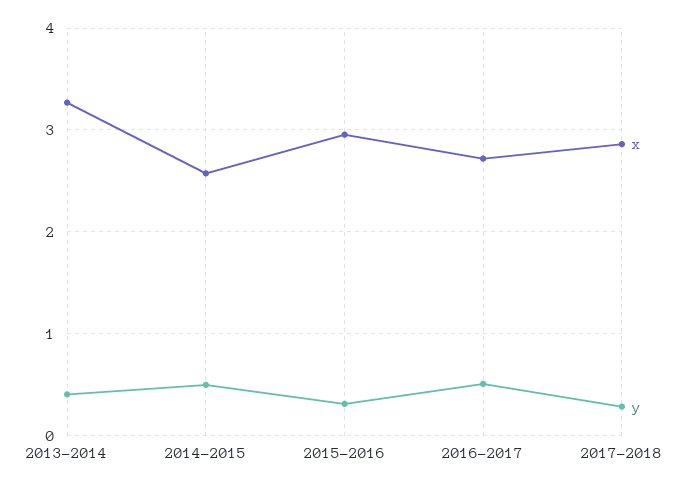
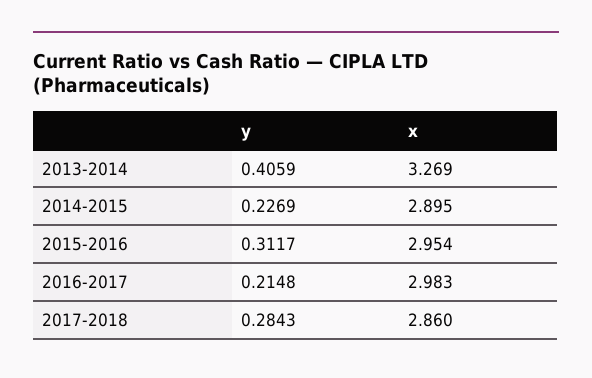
x, 2014-2015: 2.6 -> 2.895
y, 2014-2015: 0.5 -> 0.2269
x, 2016-2017: 2.7 -> 2.983
y, 2016-2017: 0.5 -> 0.2148

